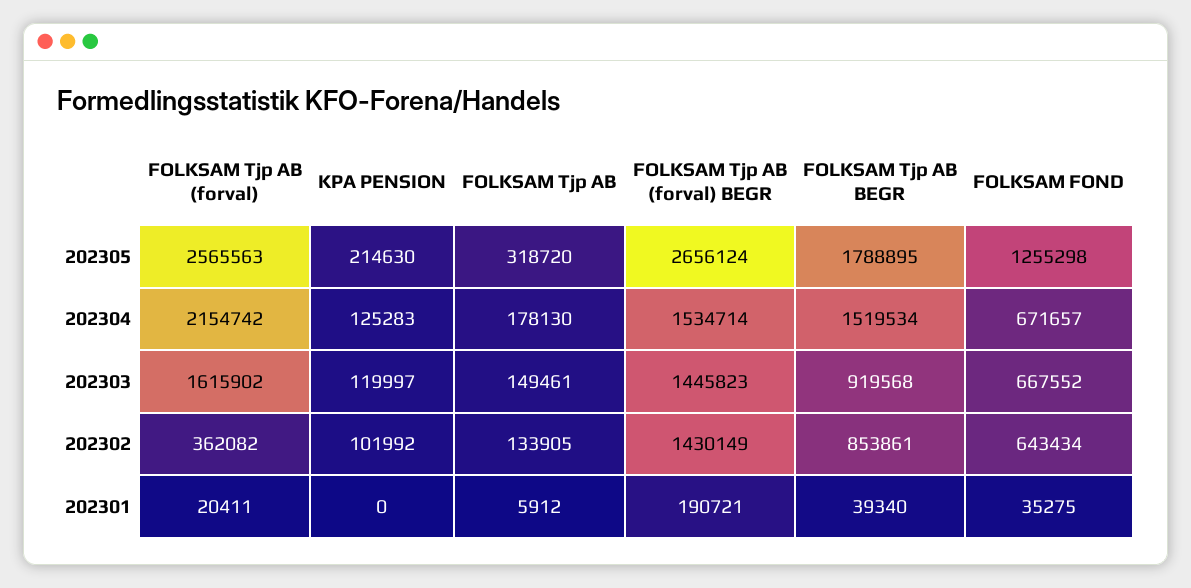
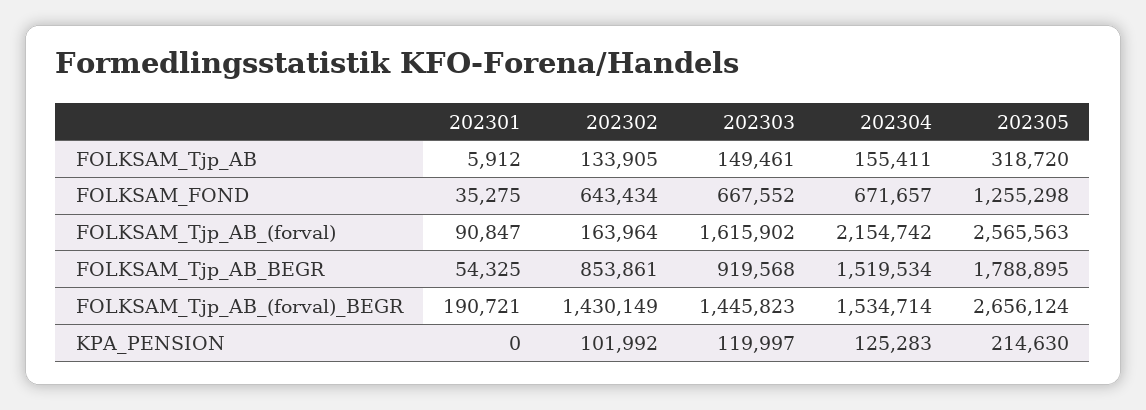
FOLKSAM Tjp AB, 202304: 178130 -> 155411
FOLKSAM Tjp AB (forval), 202302: 362082 -> 163964
FOLKSAM Tjp AB (forval), 202301: 20411 -> 90847
FOLKSAM Tjp AB BEGR, 202301: 39340 -> 54325

